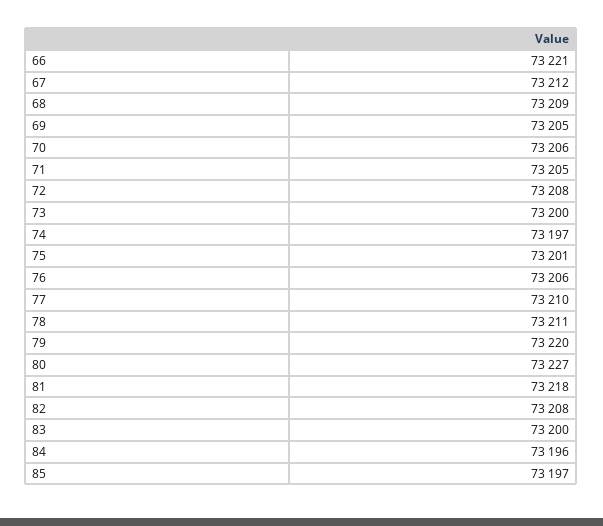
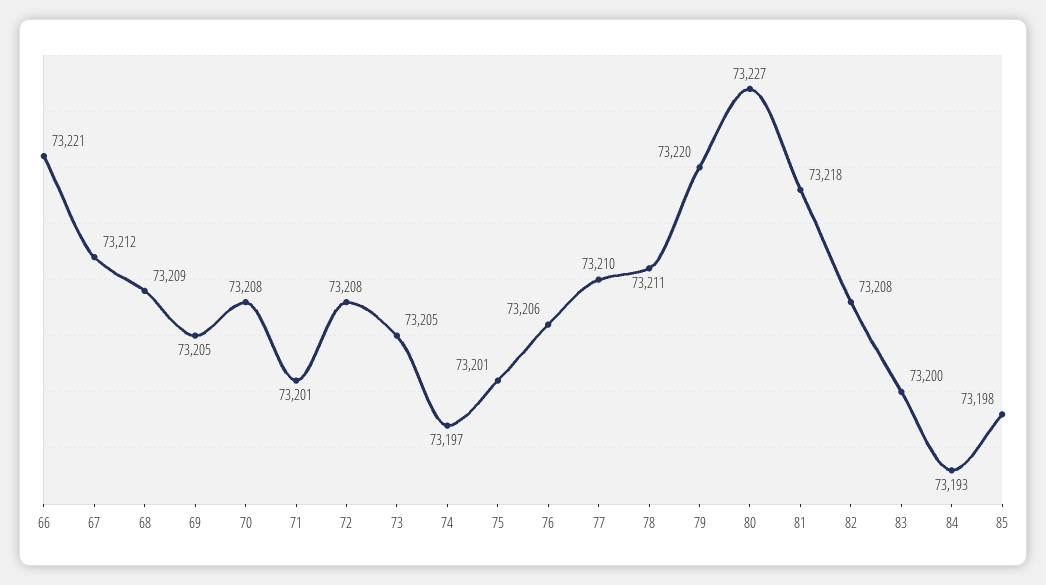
70: 73206 -> 73208
71: 73205 -> 73201
73: 73200 -> 73205
84: 73196 -> 73193
85: 73197 -> 73198

